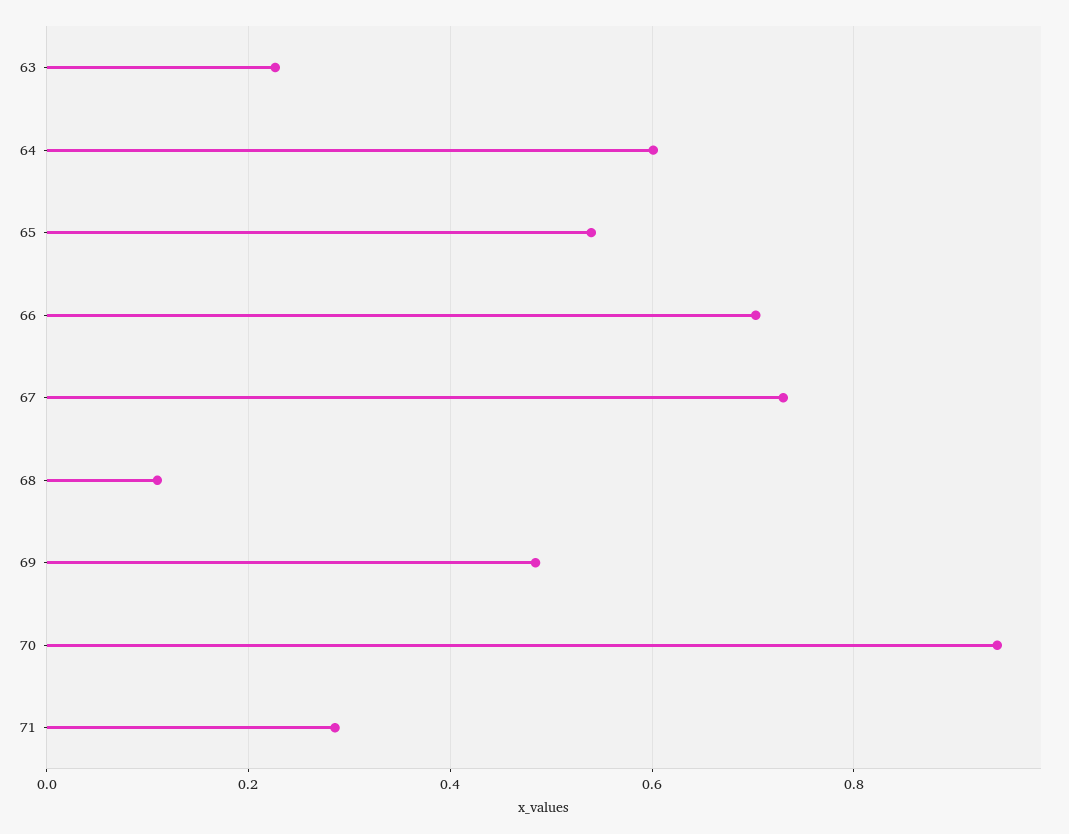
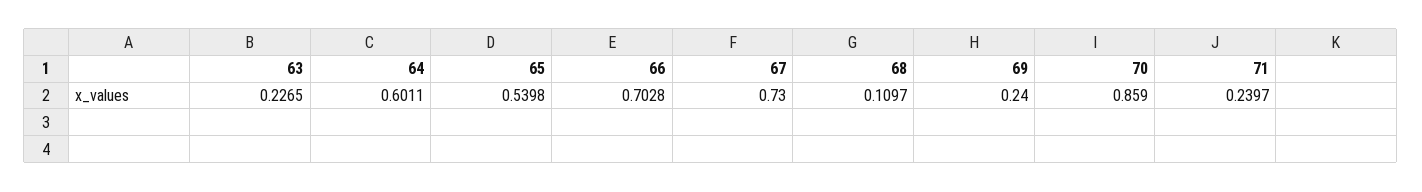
69: 0.48 -> 0.24
70: 0.94 -> 0.859
71: 0.28 -> 0.2397

